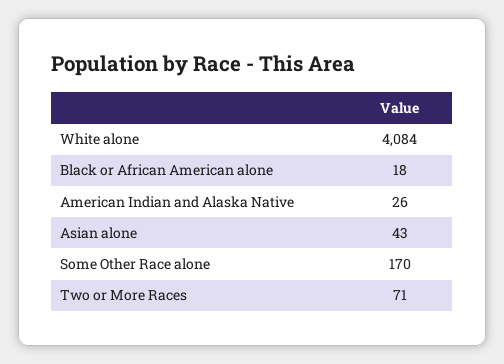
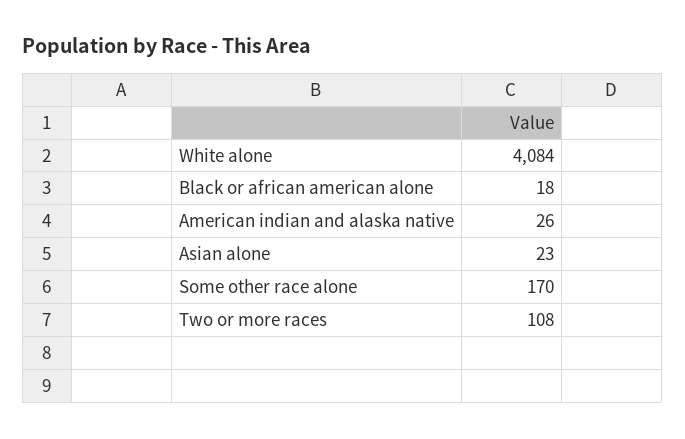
Asian alone: 43 -> 23
Two or More Races: 71 -> 108

